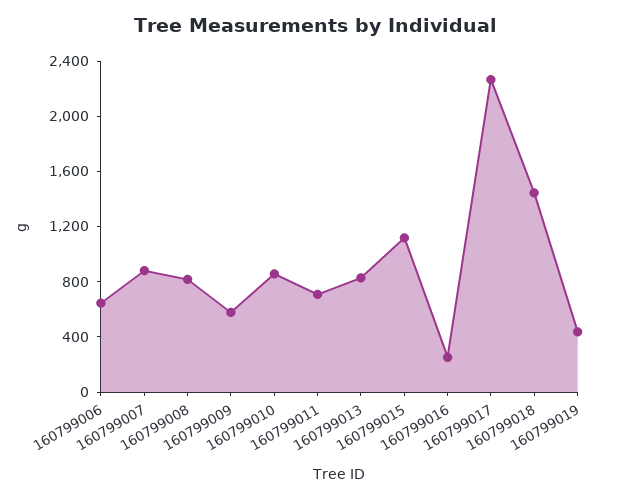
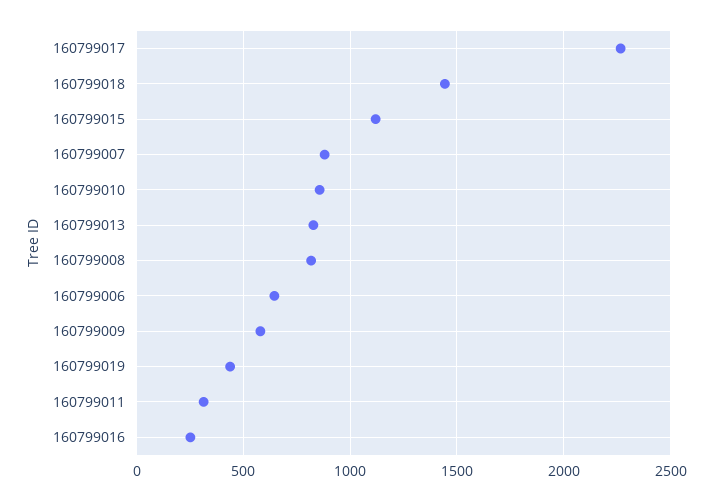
160799011: 700 -> 300

